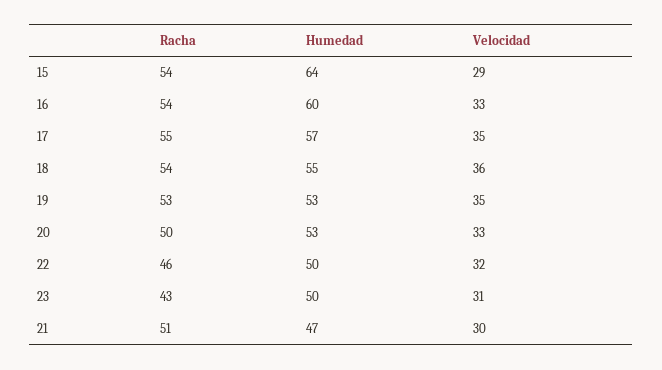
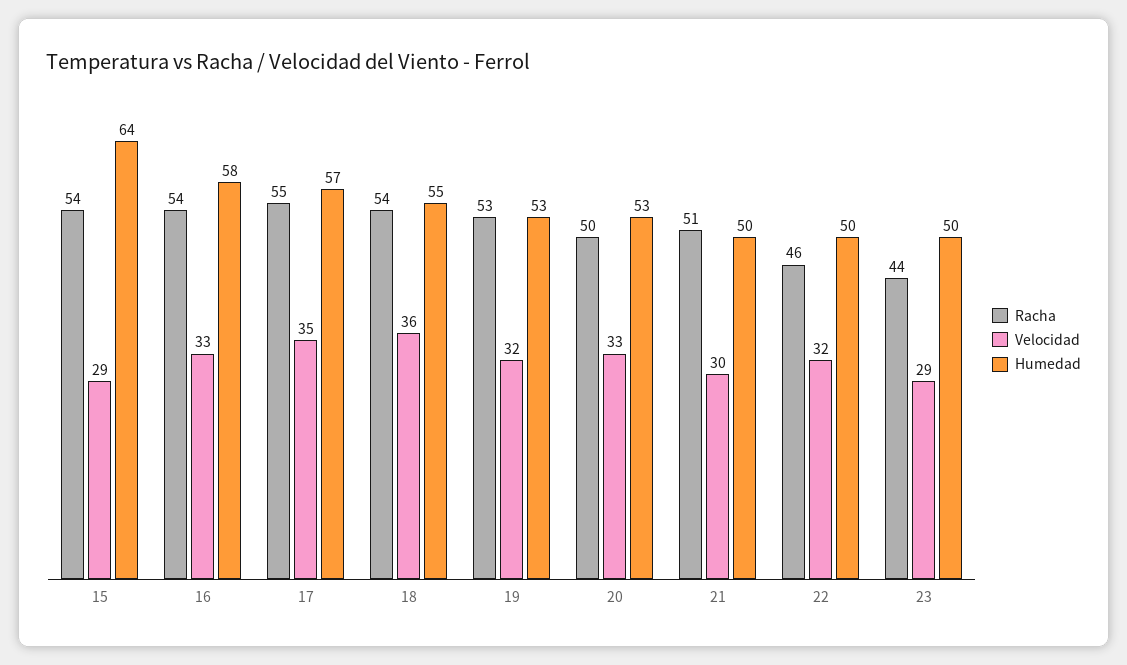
Humedad, 16: 60 -> 58
Velocidad, 19: 35 -> 32
Racha, 23: 43 -> 44
Velocidad, 23: 31 -> 29
Humedad, 21: 47 -> 50

